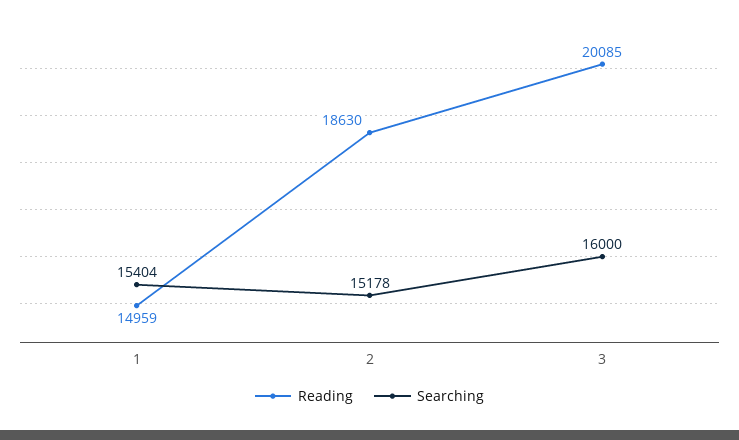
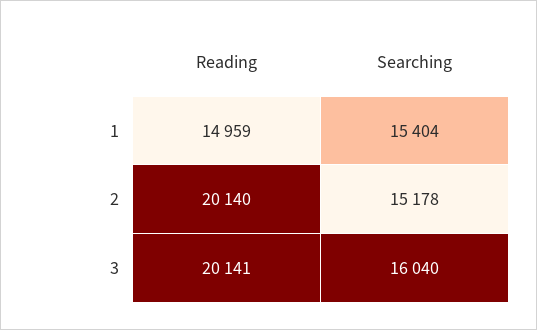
Reading, 2: 18630 -> 20140
Reading, 3: 20085 -> 20141
Searching, 3: 16000 -> 16040

